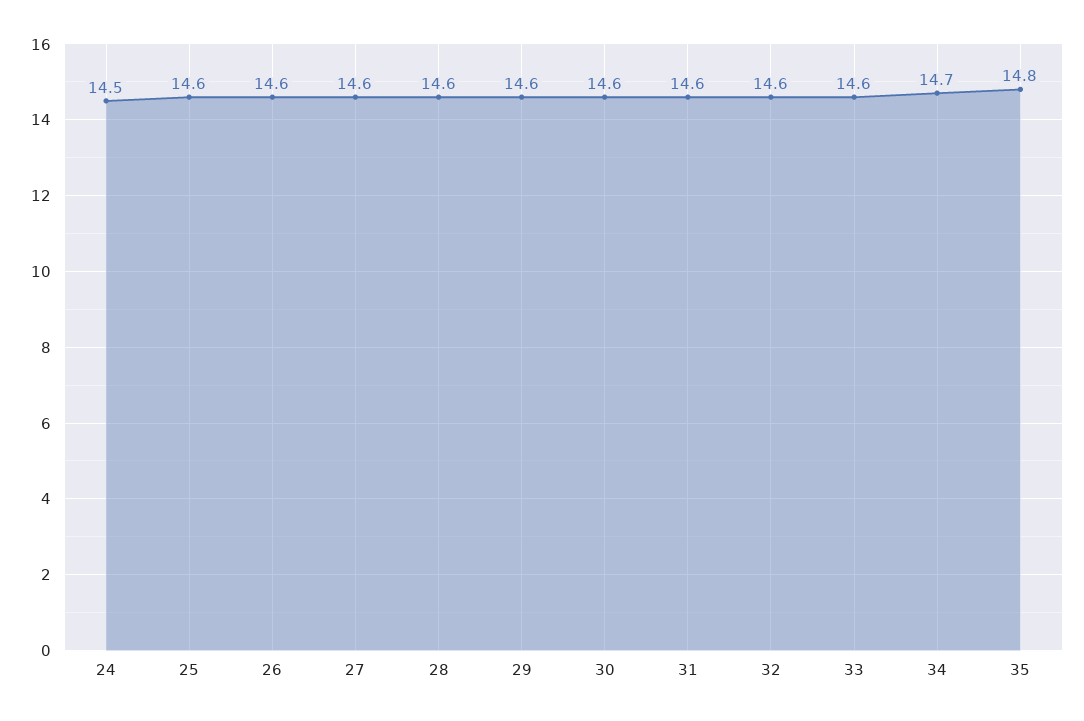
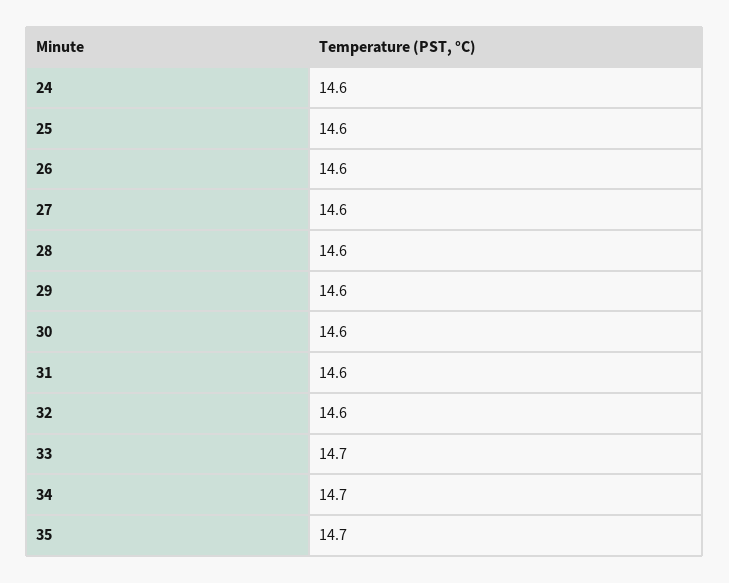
24: 14.5 -> 14.6
33: 14.6 -> 14.7
35: 14.8 -> 14.7

